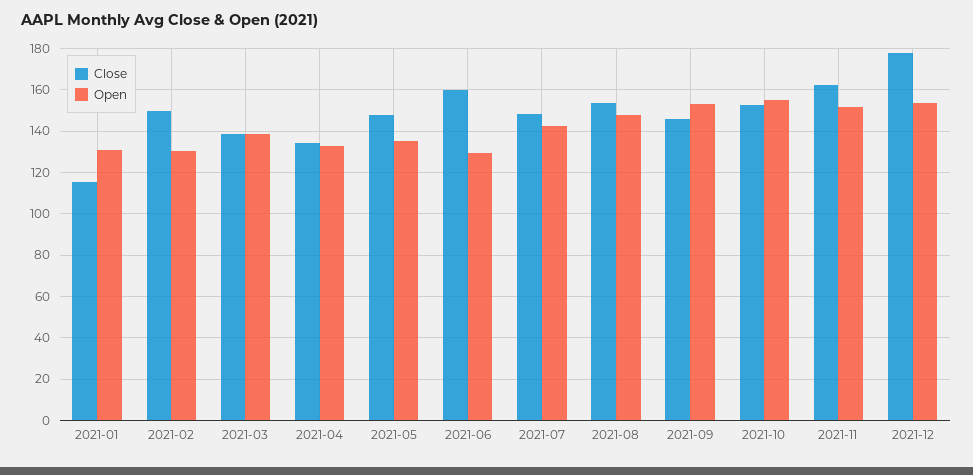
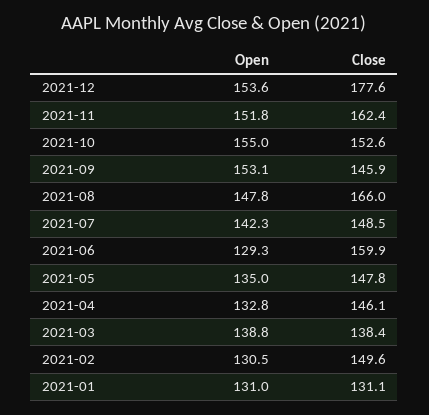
Close, 2021-01: 115 -> 131.1
Close, 2021-04: 135 -> 146.1
Close, 2021-08: 155 -> 166

